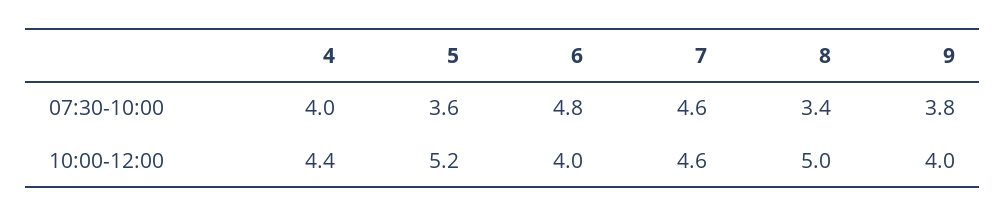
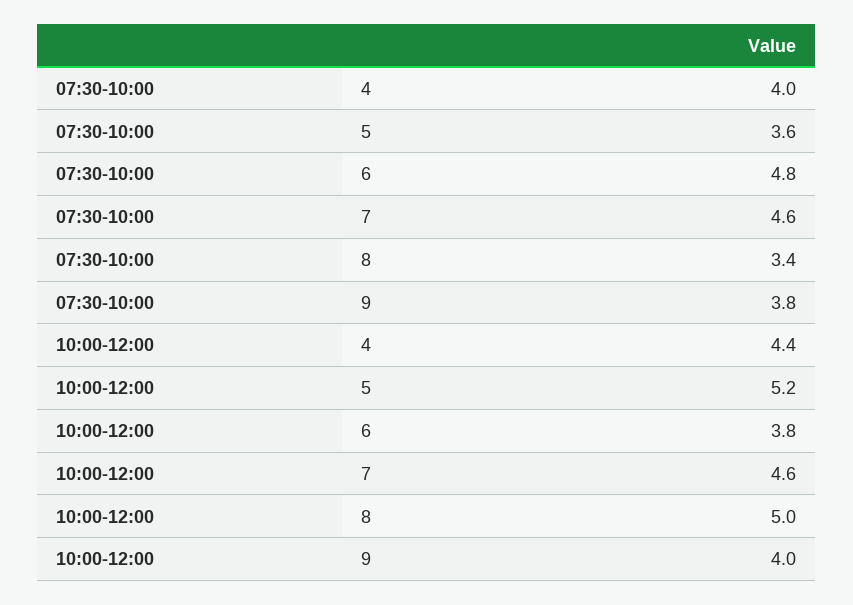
6, 10:00-12:00: 4 -> 3.8

